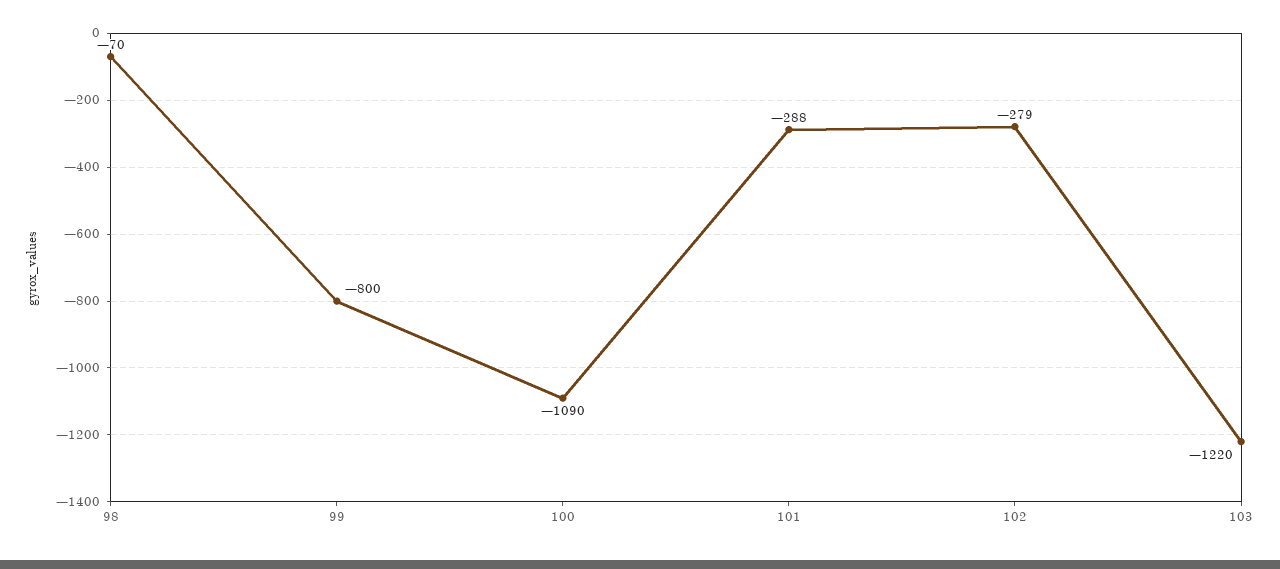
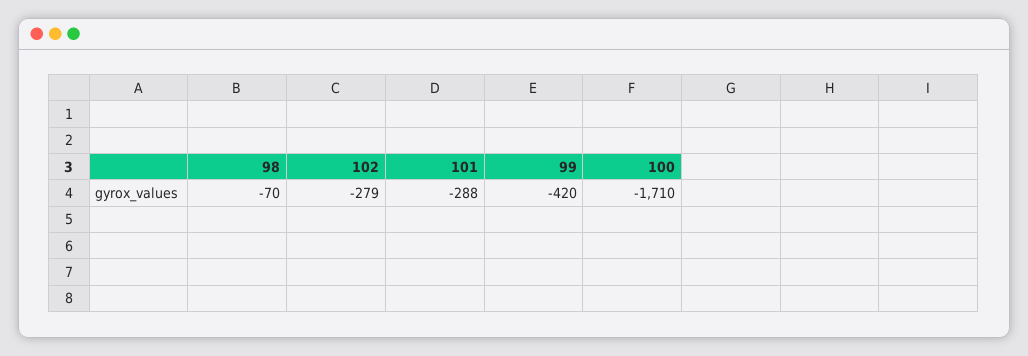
99: -800 -> -420
100: -1090 -> -1710
103: -1220 -> none

